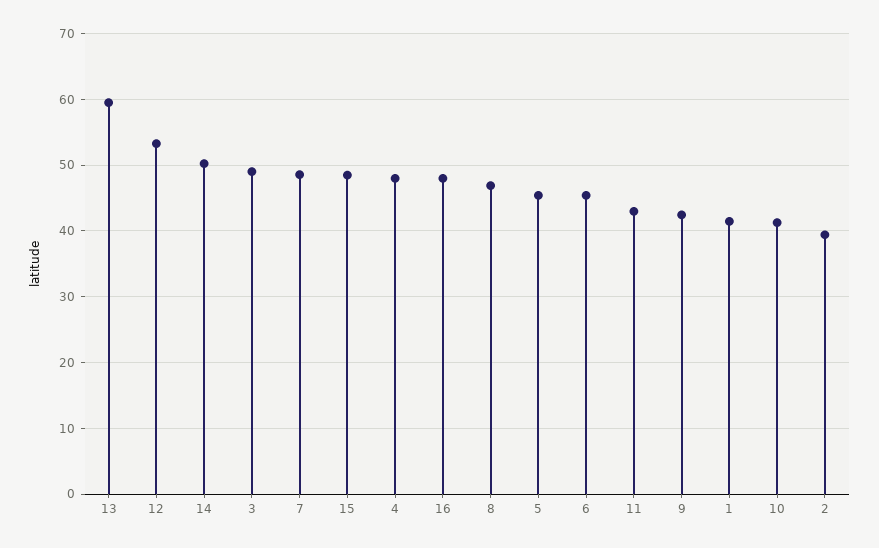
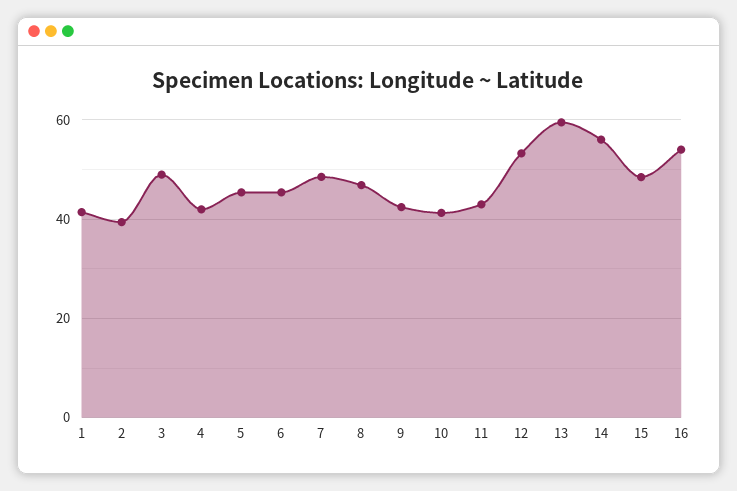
14: 50 -> 56
4: 48 -> 42
16: 48 -> 54

